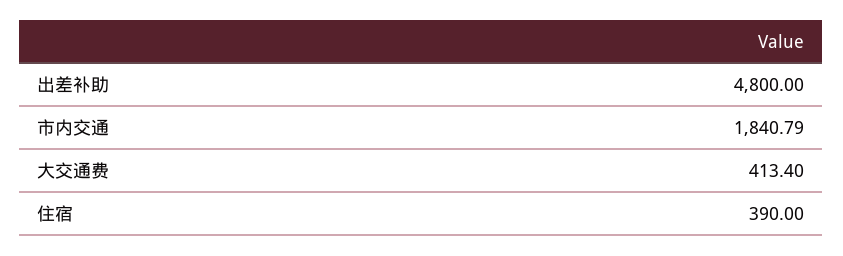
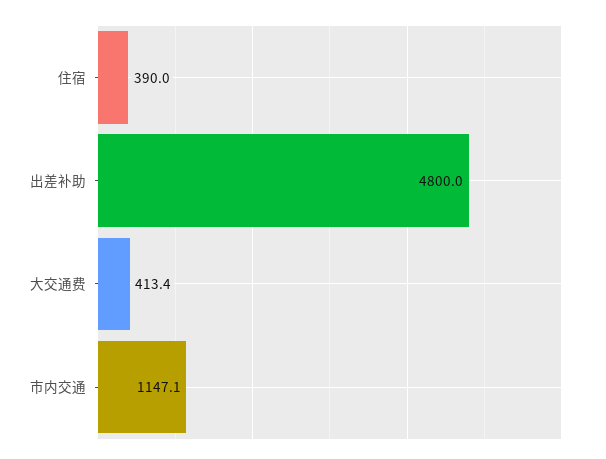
市内交通: 1840.79 -> 1147.1

